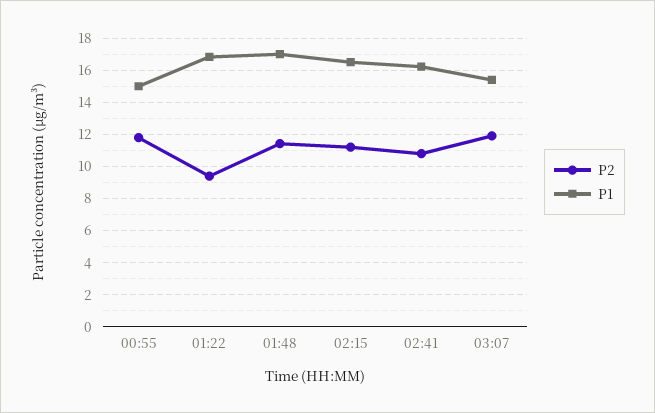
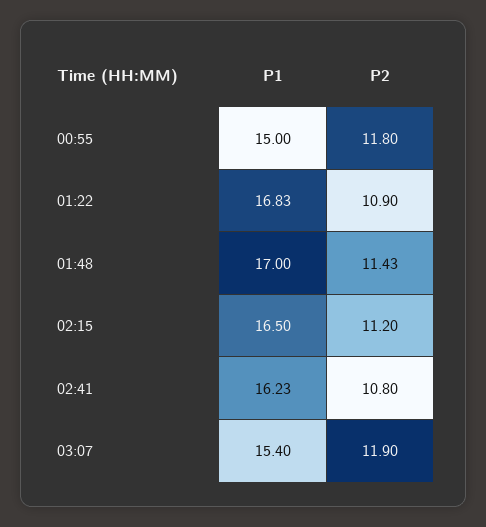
P2, 01:22: 9.5 -> 10.9

